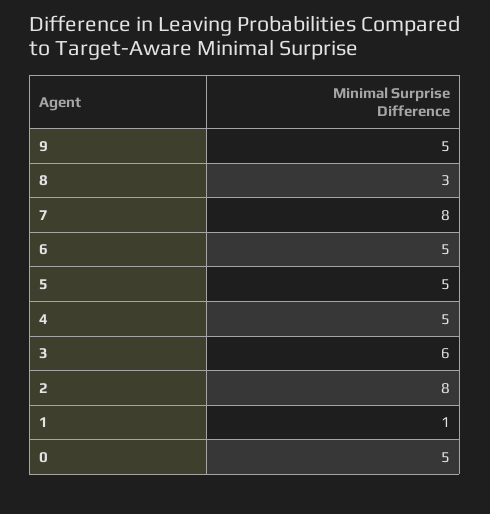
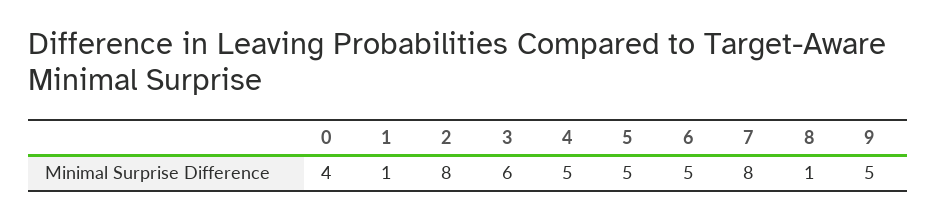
8: 3 -> 1
0: 5 -> 4

